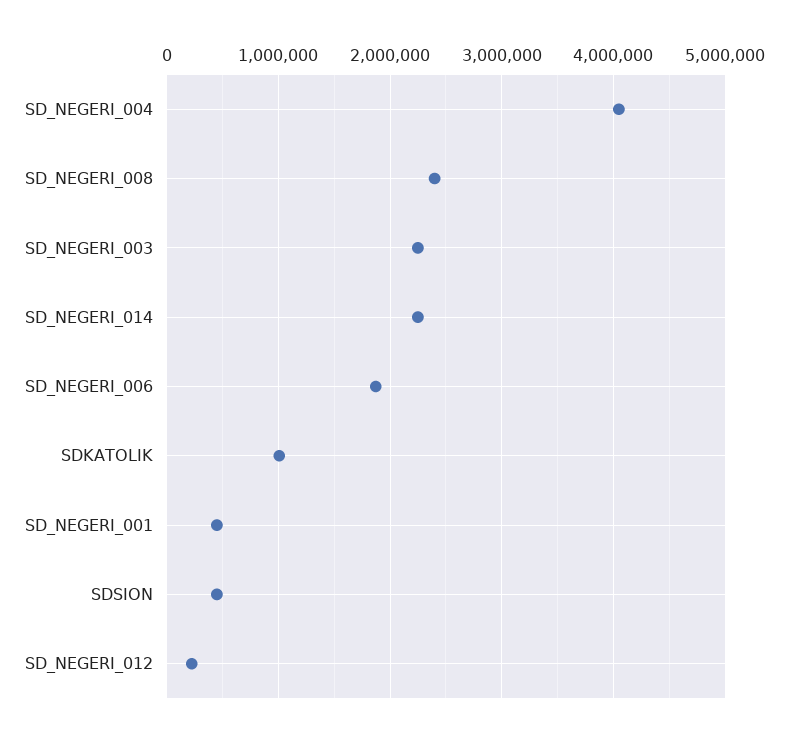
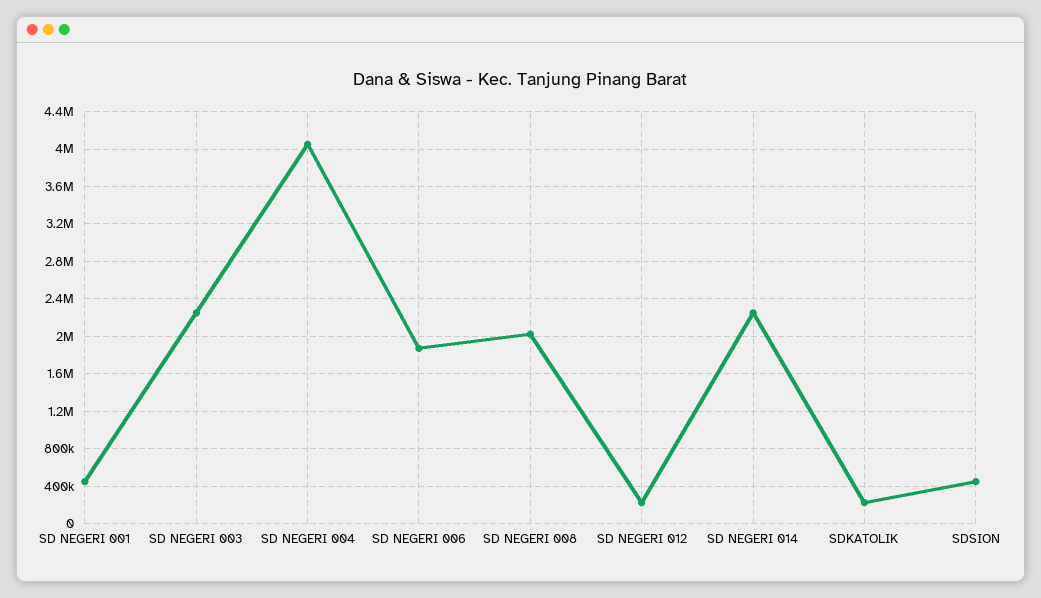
SD_NEGERI_008: 2400000 -> 2000000
SDKATOLIK: 1000000 -> 200000

